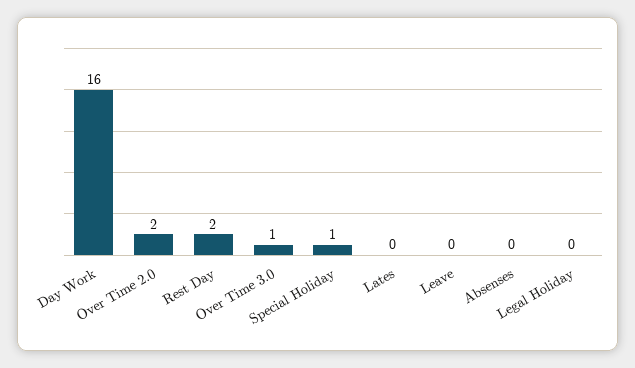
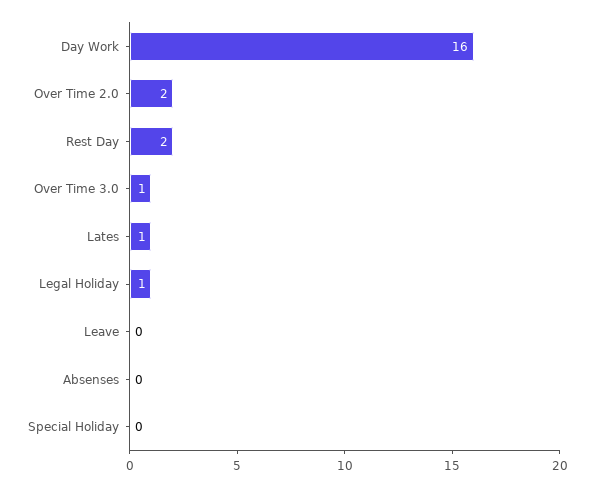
Special Holiday: 1 -> 0
Lates: 0 -> 1
Legal Holiday: 0 -> 1

